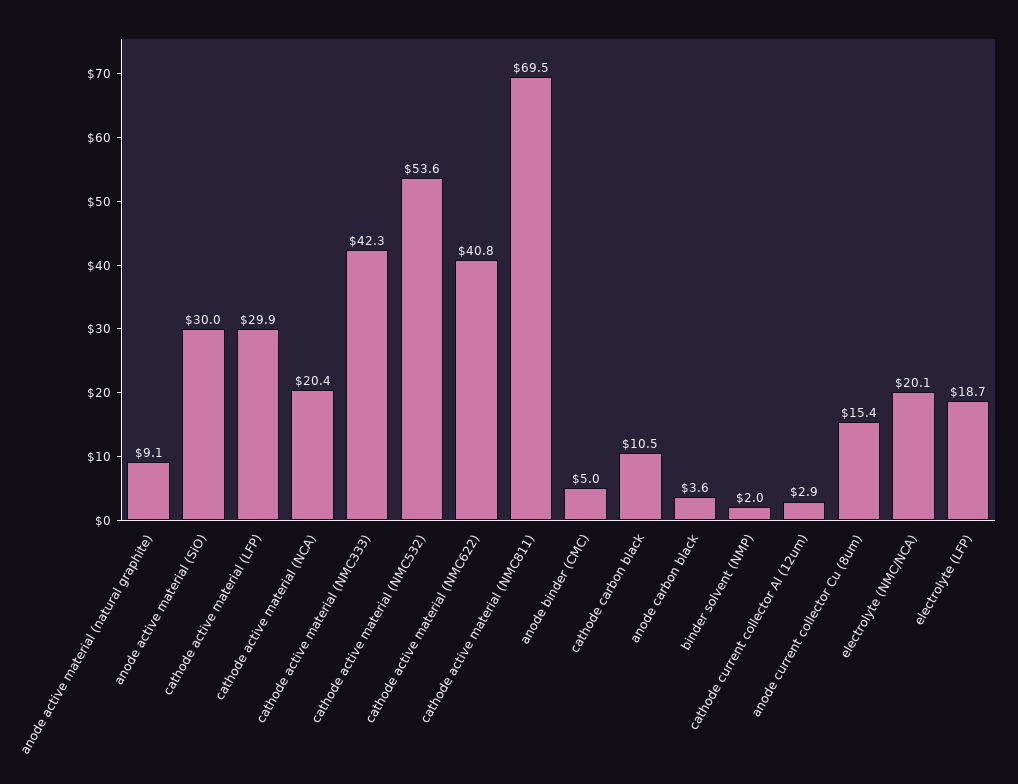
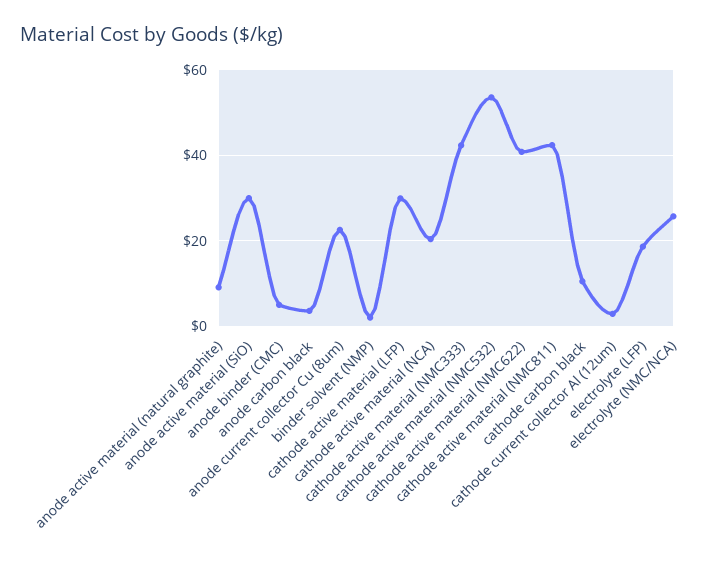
cathode active material (NMC811): 69.5 -> 42
anode current collector Cu (8um): 15.4 -> 22
electrolyte (NMC/NCA): 20.1 -> 26

